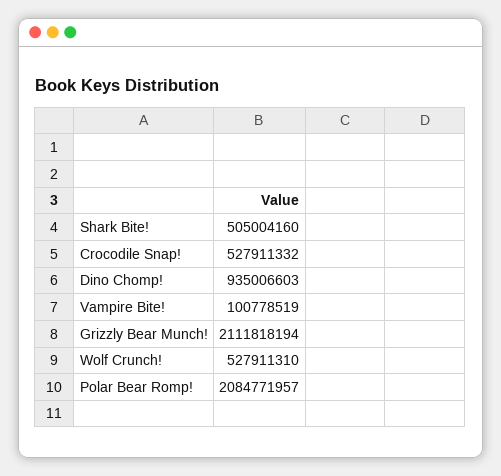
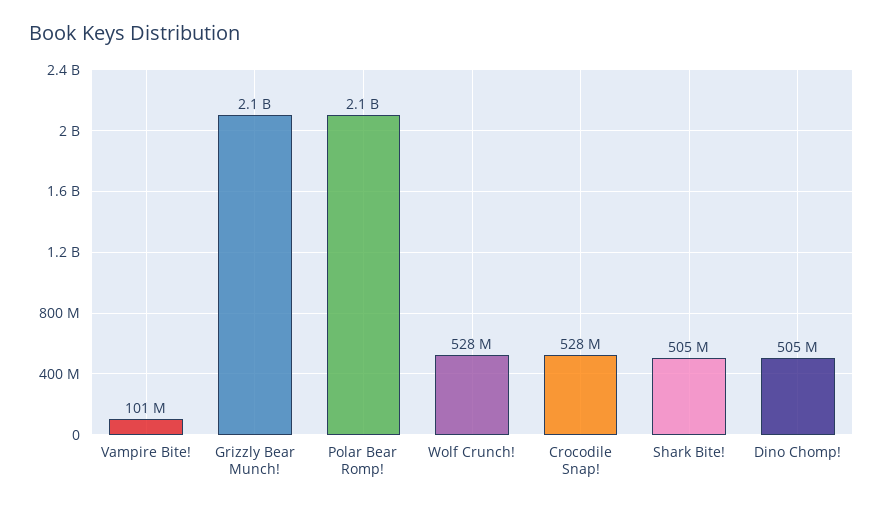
Dino Chomp!: 935006603 -> 505000000

